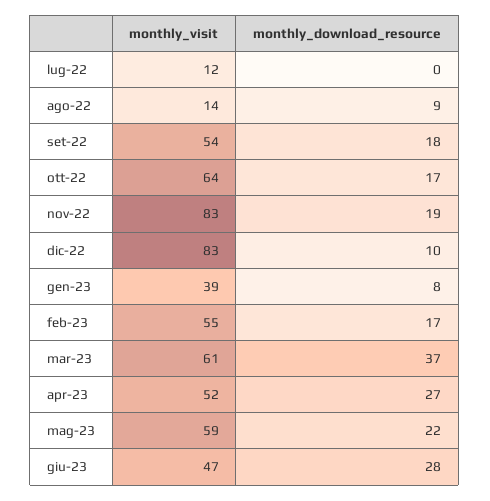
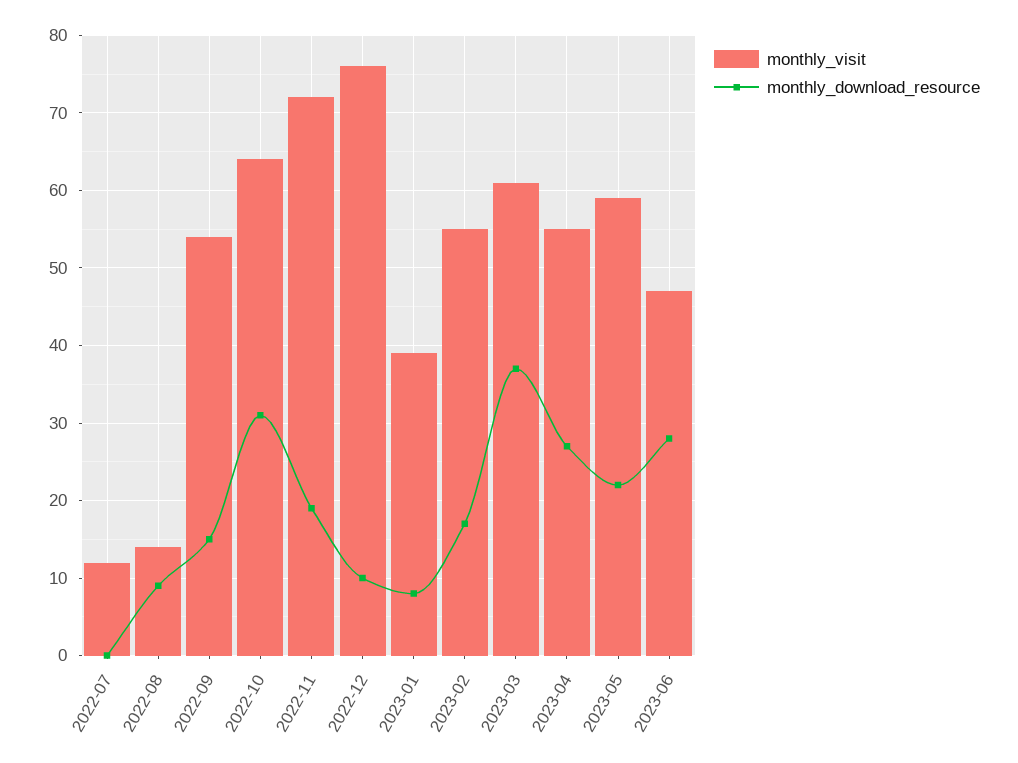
monthly_download_resource, set-22: 18 -> 15
monthly_download_resource, ott-22: 17 -> 31
monthly_visit, nov-22: 83 -> 72
monthly_visit, dic-22: 83 -> 76
monthly_visit, apr-23: 52 -> 55

